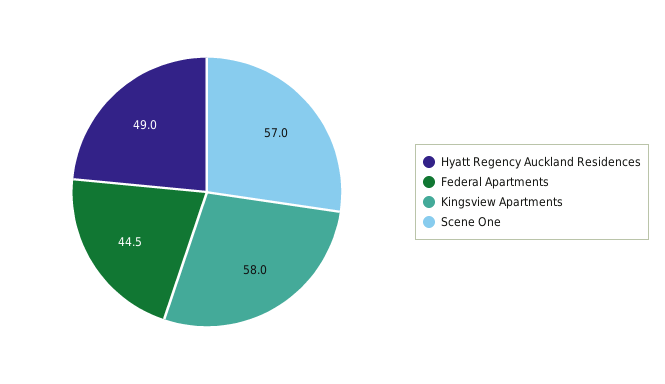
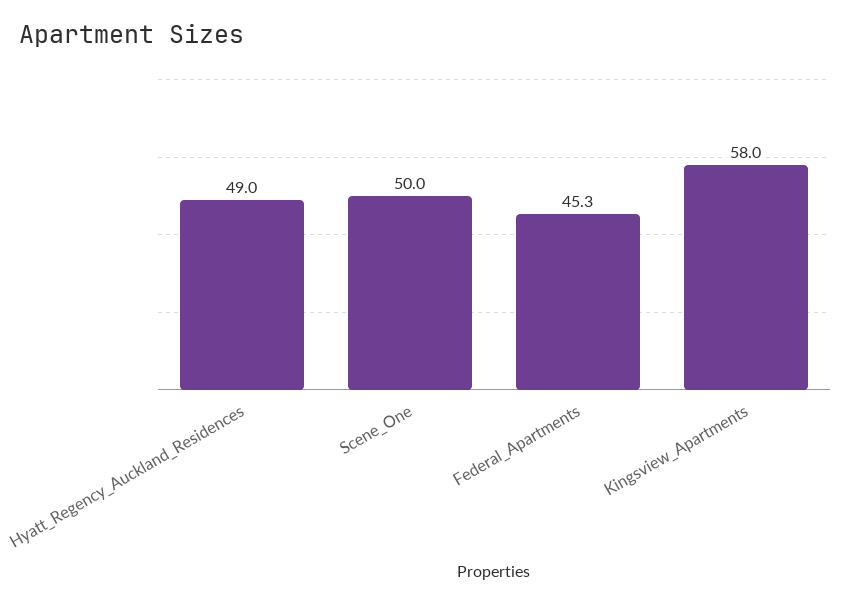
Federal Apartments: 44.5 -> 45.3
Scene One: 57 -> 50

